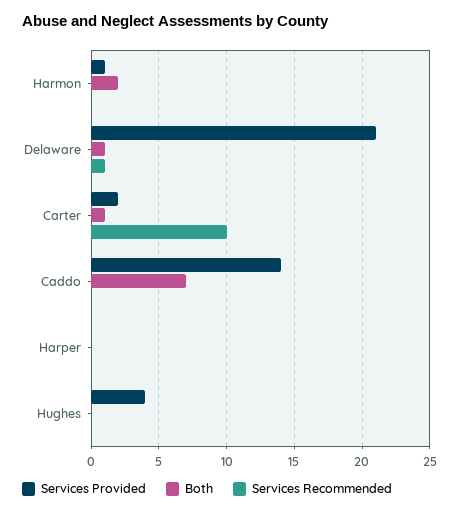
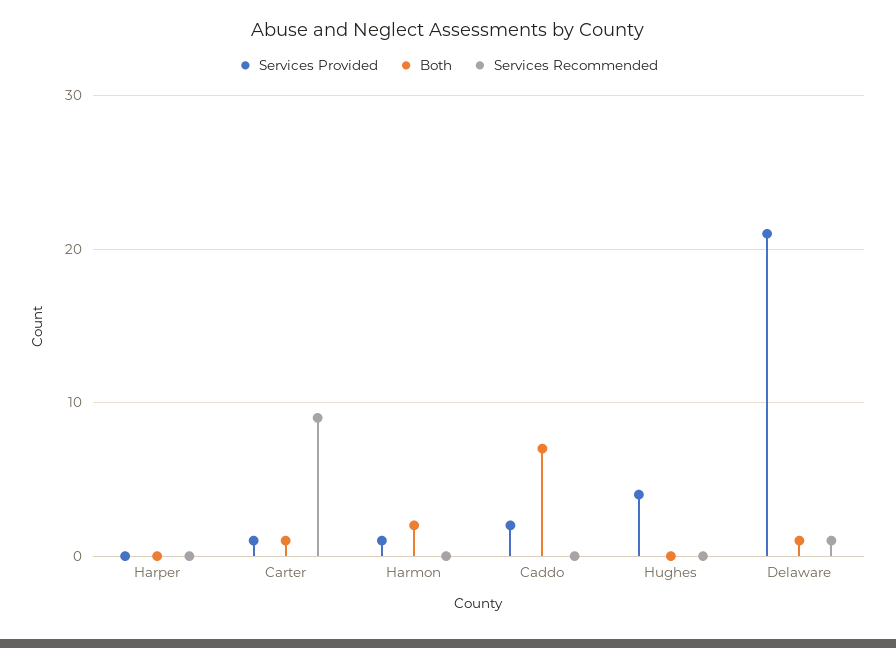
Services Provided, Carter: 2 -> 1
Services Recommended, Carter: 10 -> 9
Services Provided, Caddo: 14 -> 2

